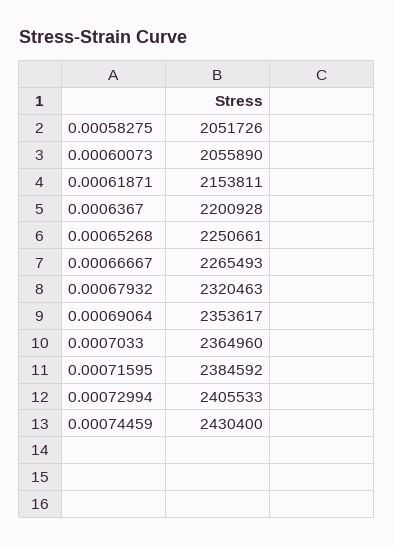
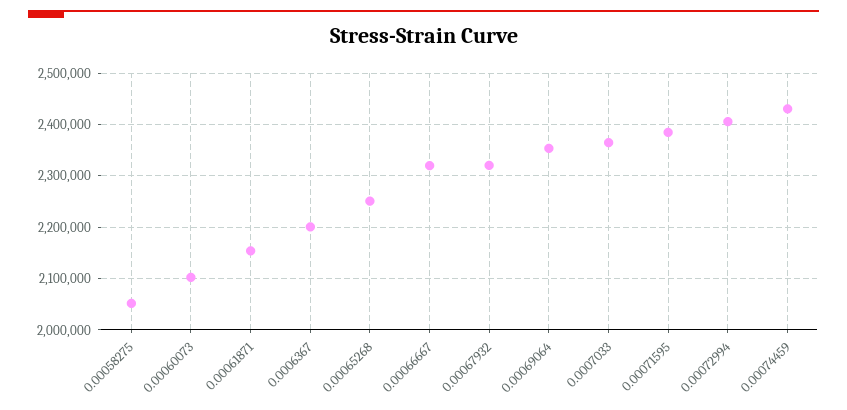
0.00060073: 2055890 -> 2100000
0.00066667: 2265493 -> 2320000

